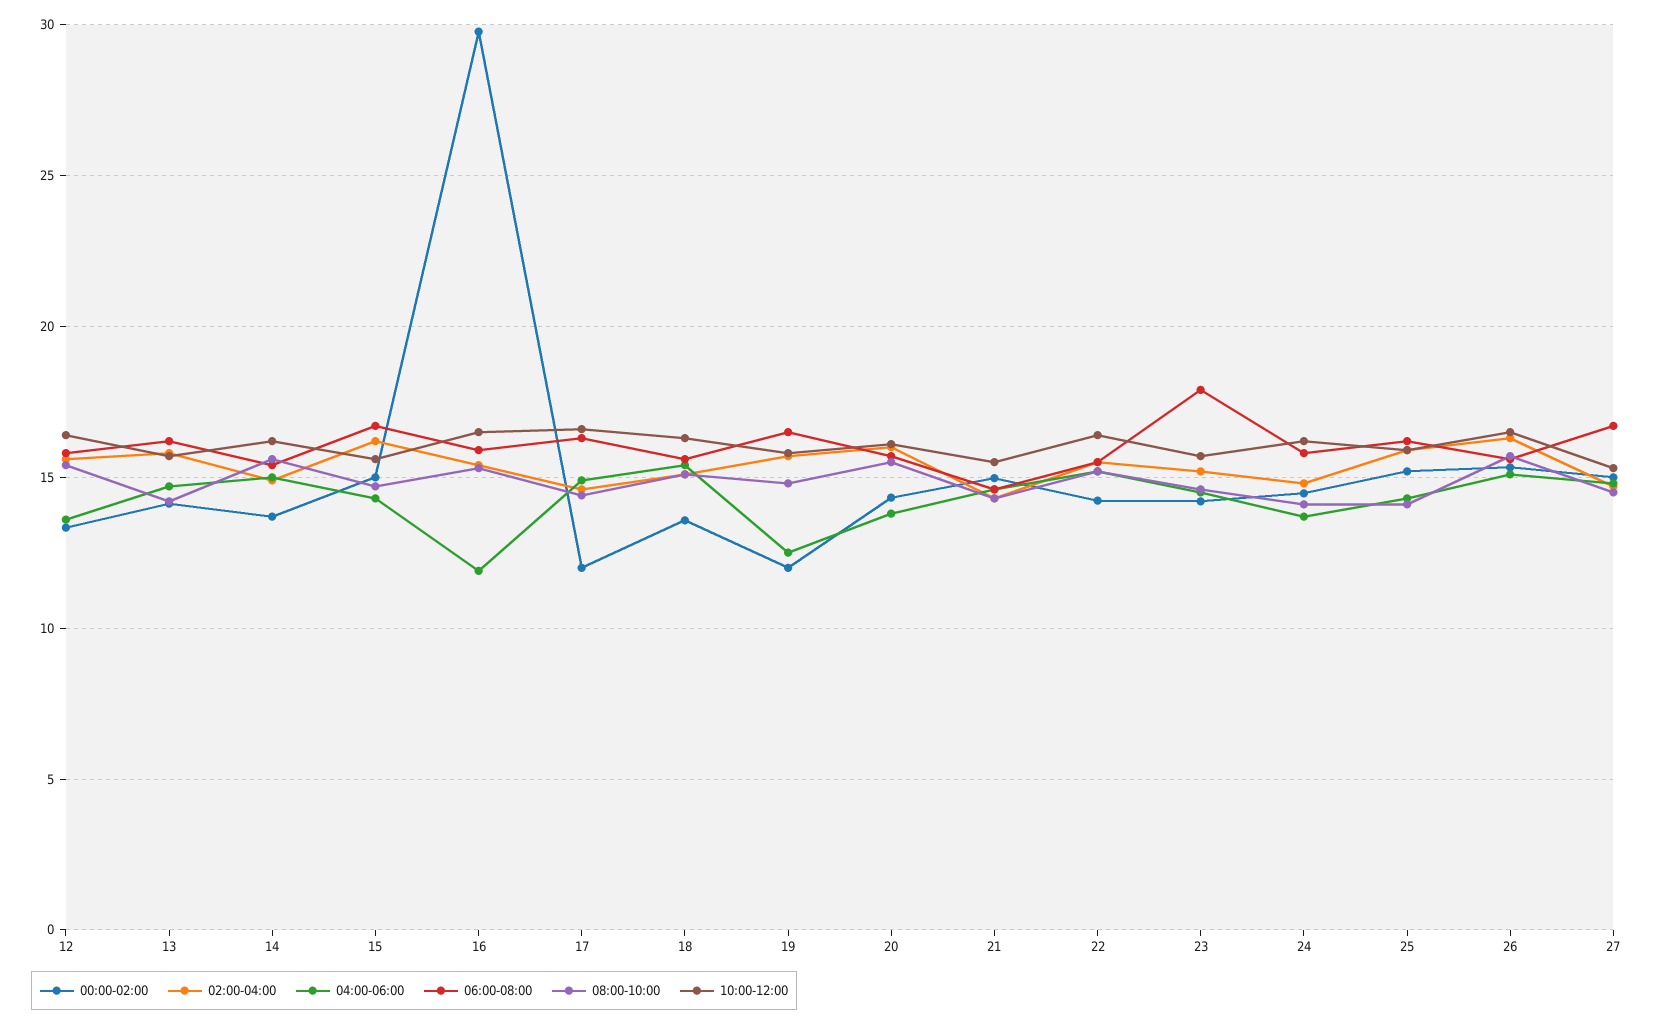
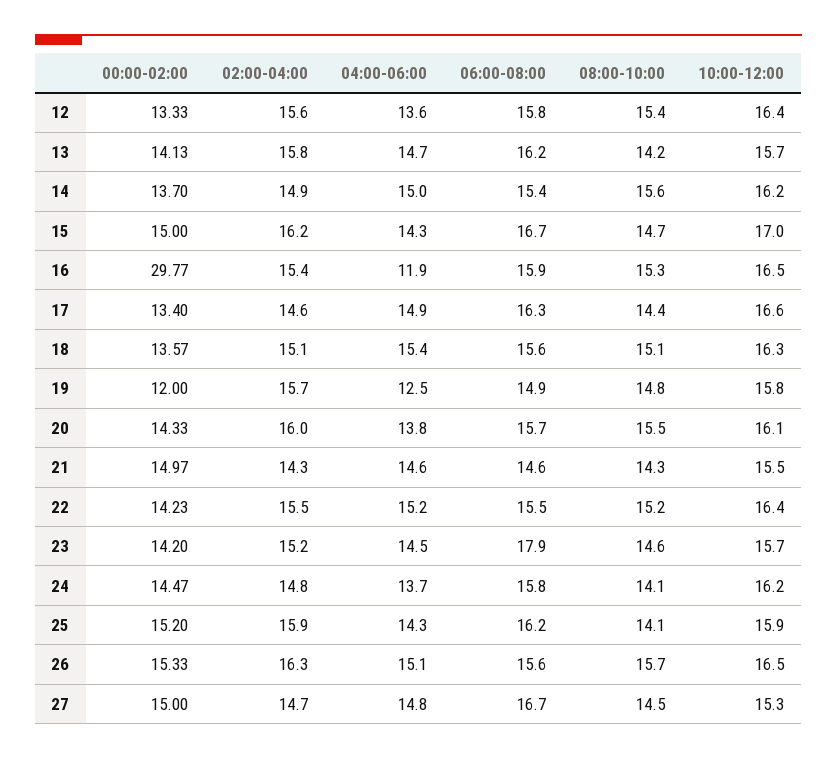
10:00-12:00, 15: 15.5 -> 17
00:00-02:00, 17: 12 -> 13.4
06:00-08:00, 19: 16.5 -> 14.9

